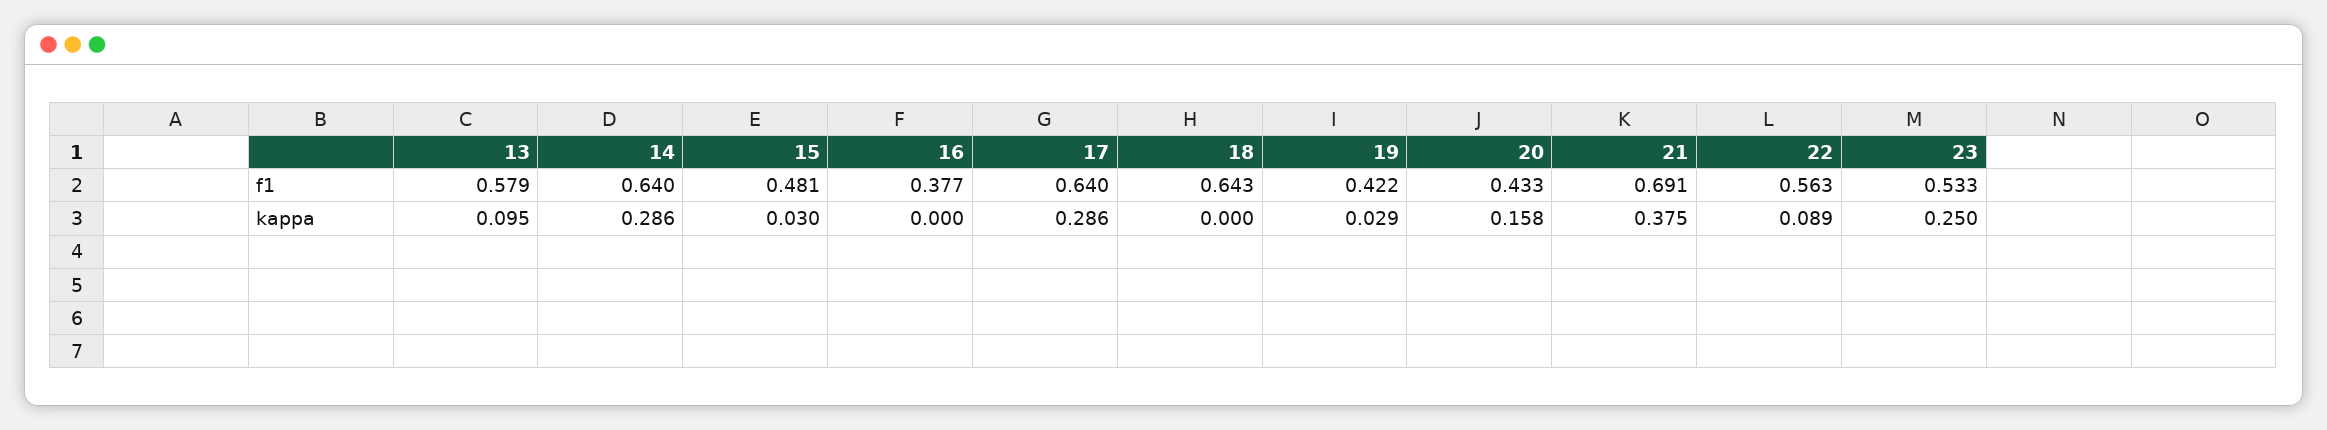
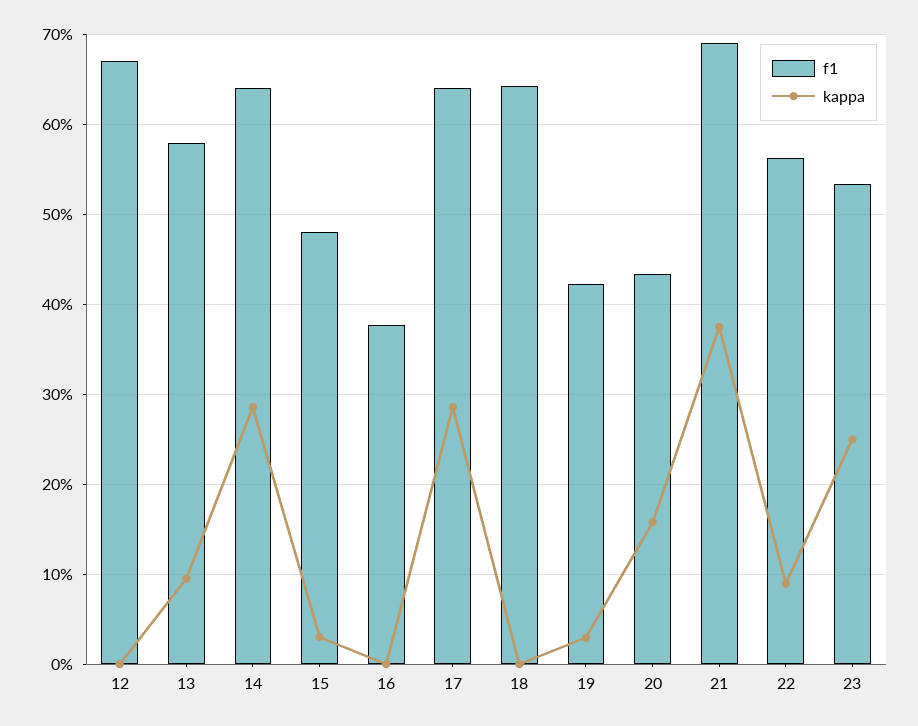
f1, 12: none -> 0.67
kappa, 12: none -> 0

